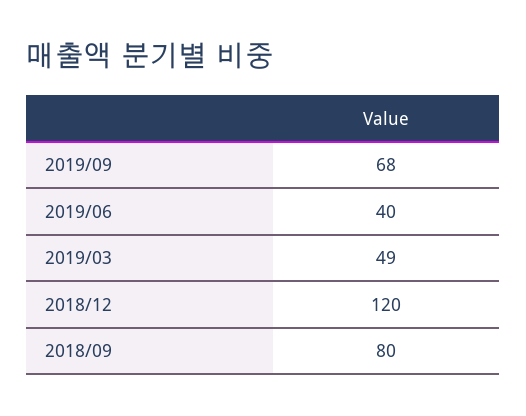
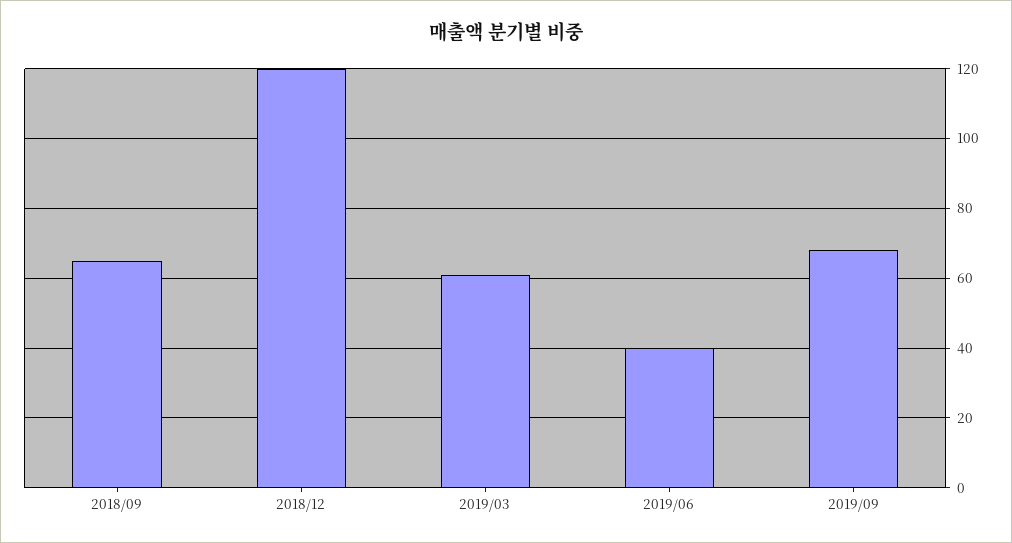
2019/03: 49 -> 60
2018/09: 80 -> 65

